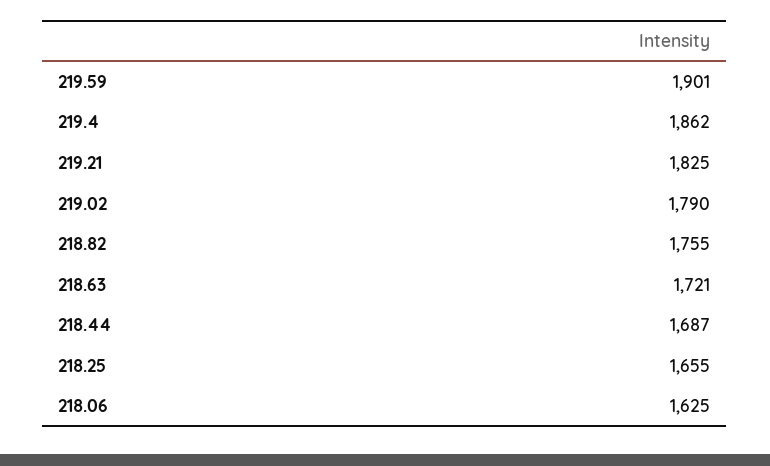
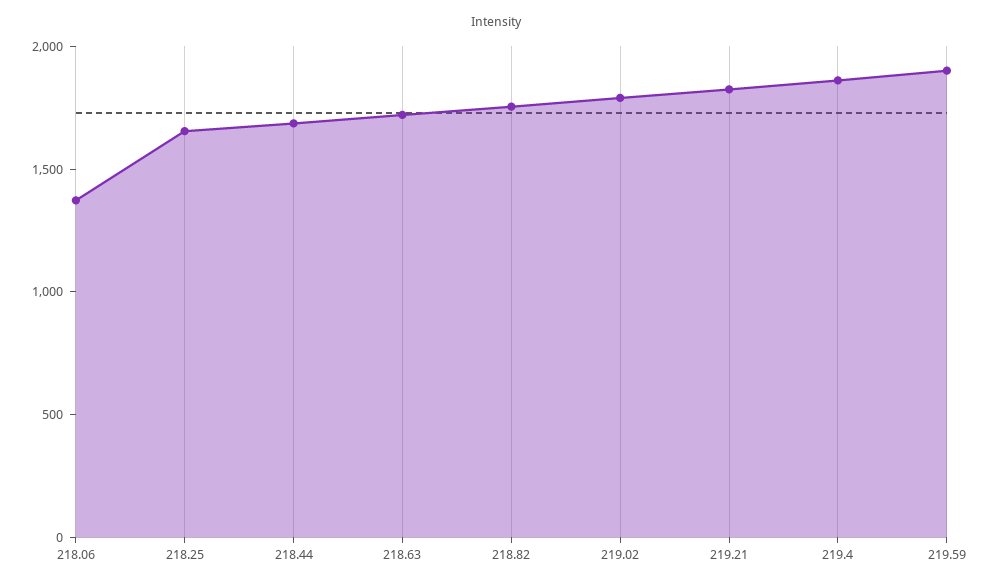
218.06: 1625 -> 1400

